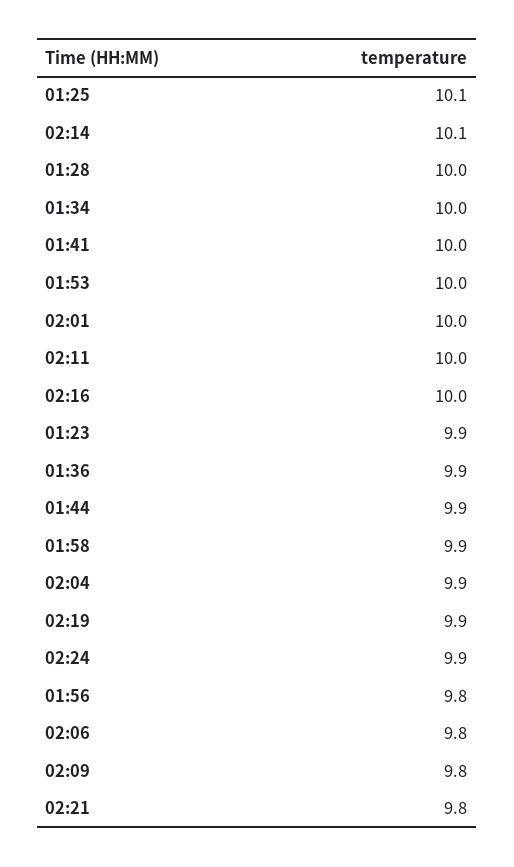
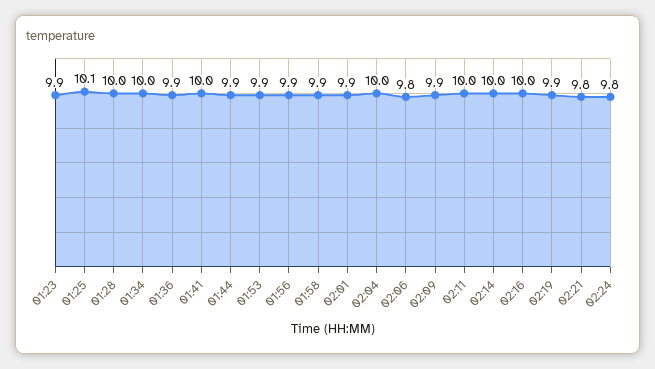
02:14: 10.1 -> 10
01:53: 10 -> 9.9
02:01: 10 -> 9.9
02:04: 9.9 -> 10
02:24: 9.9 -> 9.8
01:56: 9.8 -> 9.9
02:09: 9.8 -> 9.9

